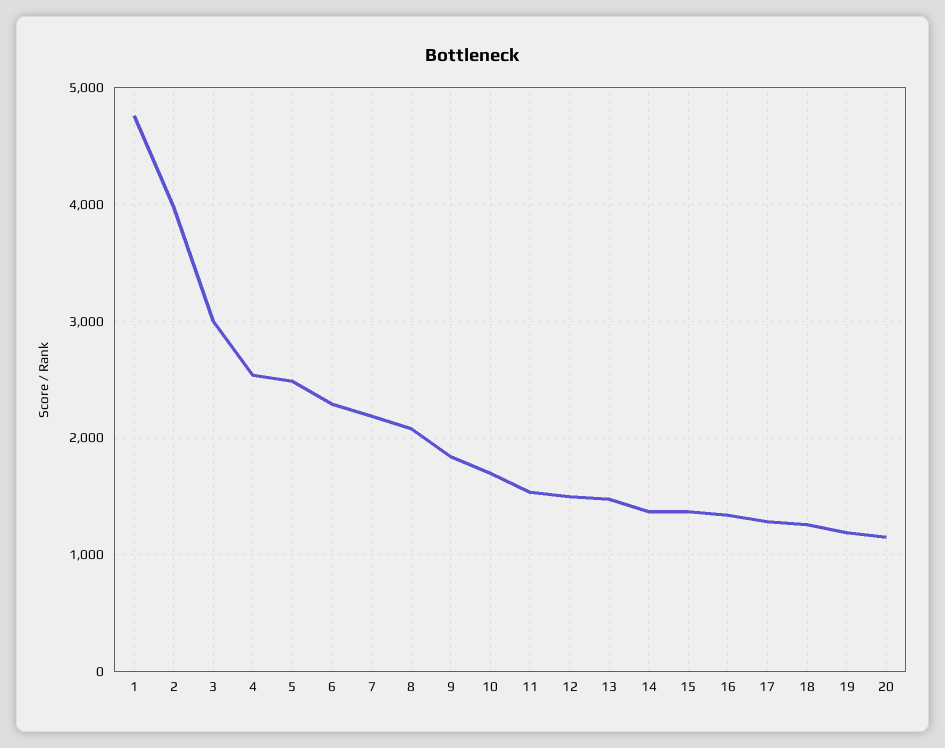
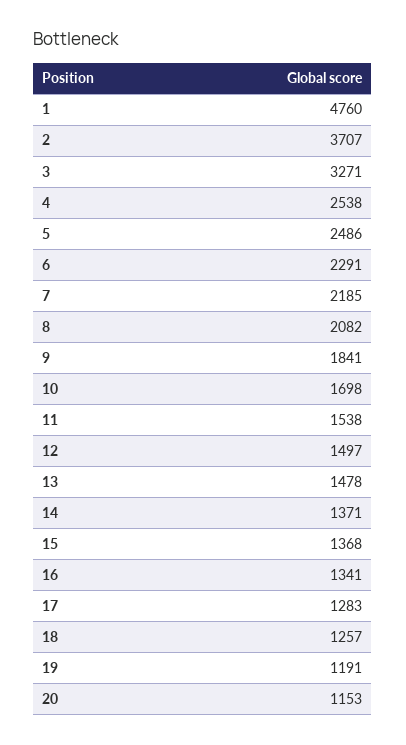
2: 4000 -> 3707
3: 3000 -> 3271

